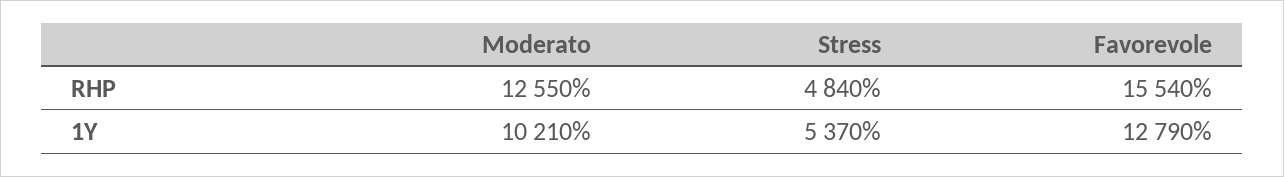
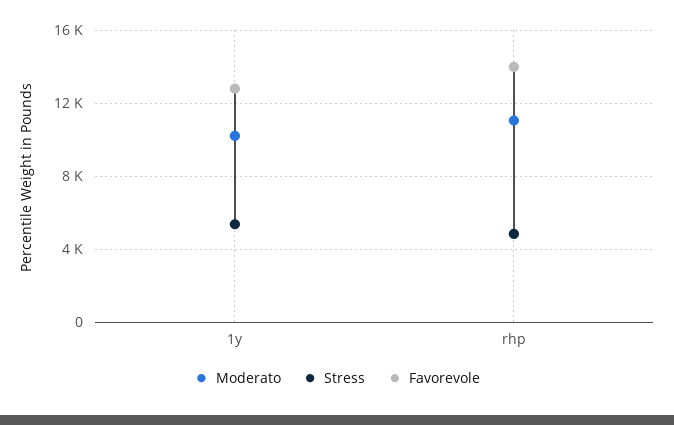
Moderato, RHP: 12550 -> 11000
Favorevole, RHP: 15540 -> 14000

